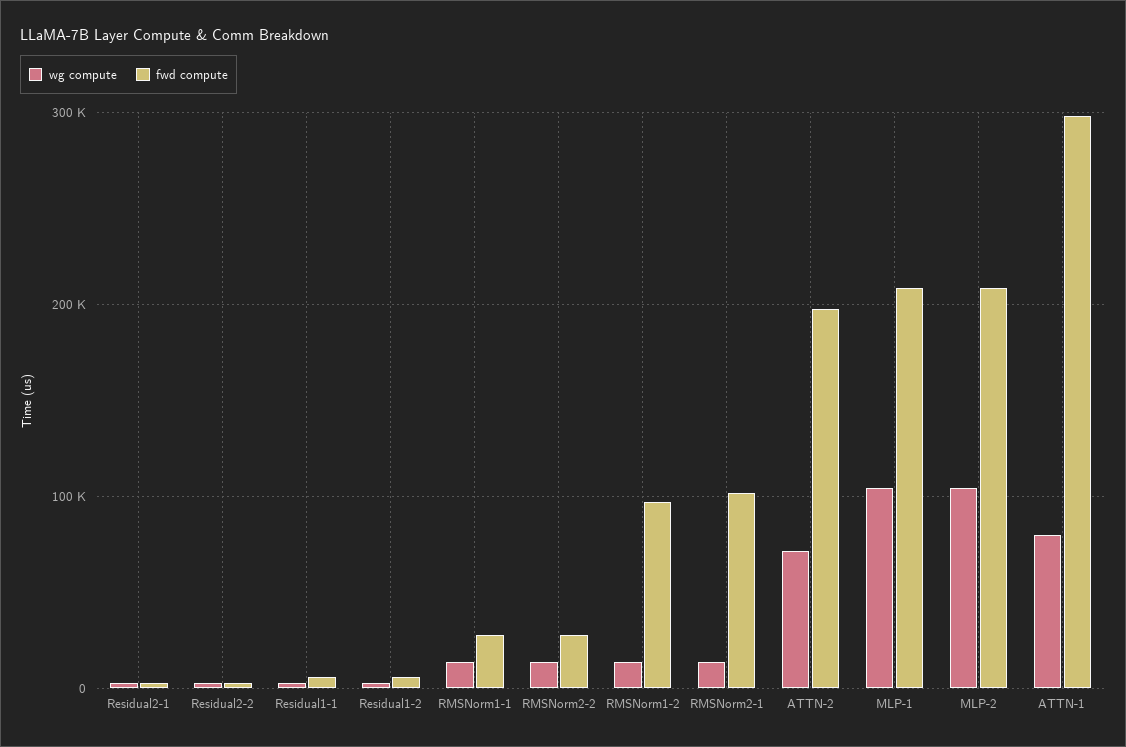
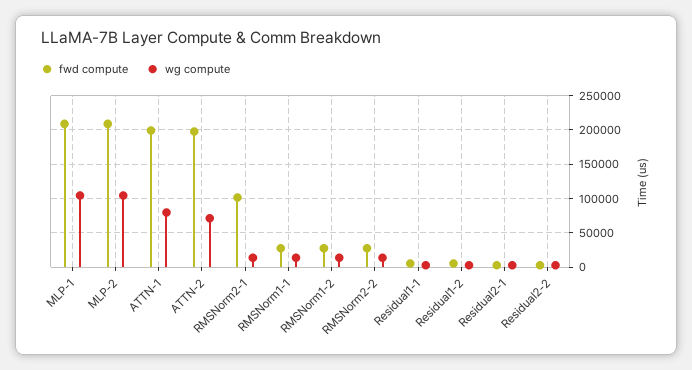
fwd compute, RMSNorm1-2: 100000 -> 30000
fwd compute, ATTN-1: 300000 -> 200000

